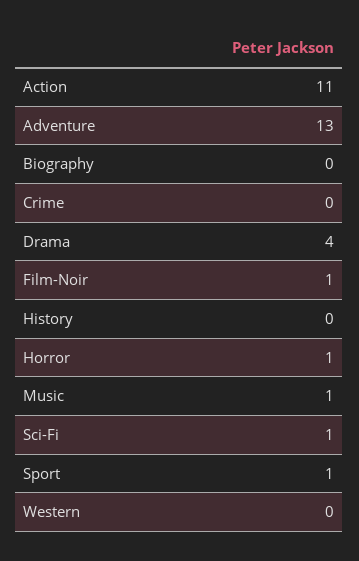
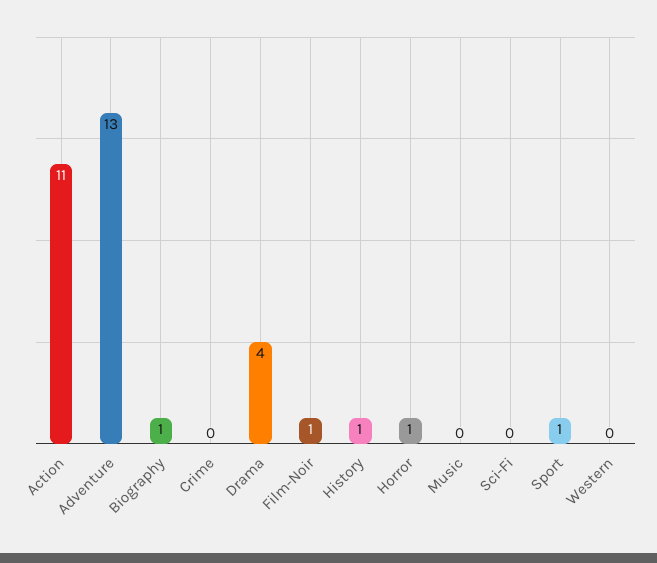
Biography: 0 -> 1
History: 0 -> 1
Music: 1 -> 0
Sci-Fi: 1 -> 0

